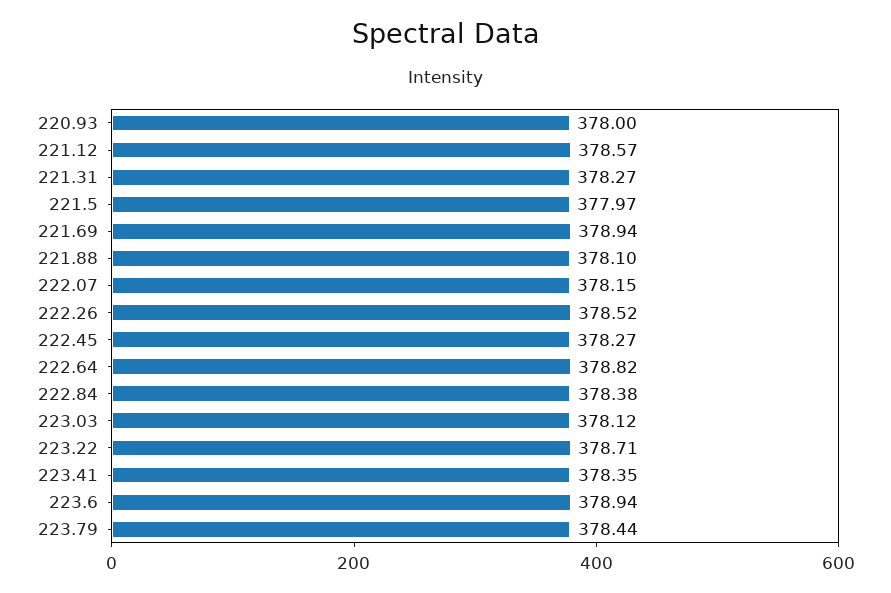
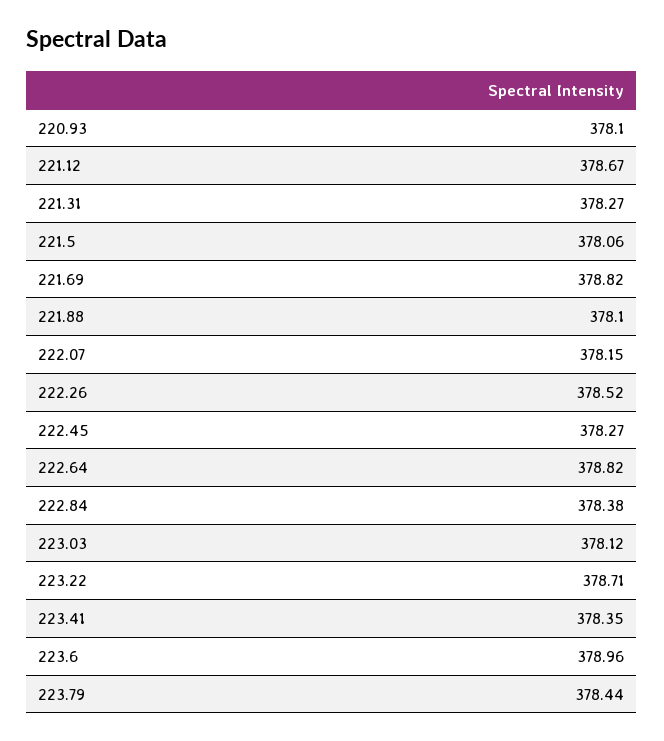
220.93: 378 -> 378.1
221.12: 378.57 -> 378.67
221.5: 377.97 -> 378.06
221.69: 378.94 -> 378.82
223.6: 378.94 -> 378.96

